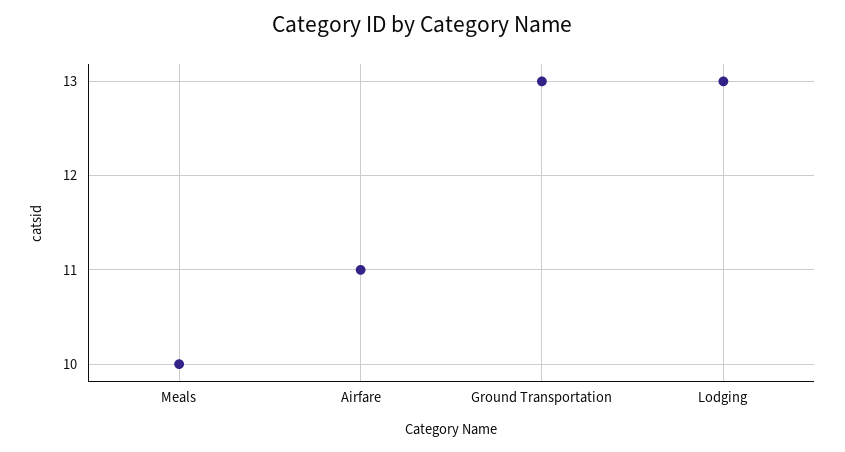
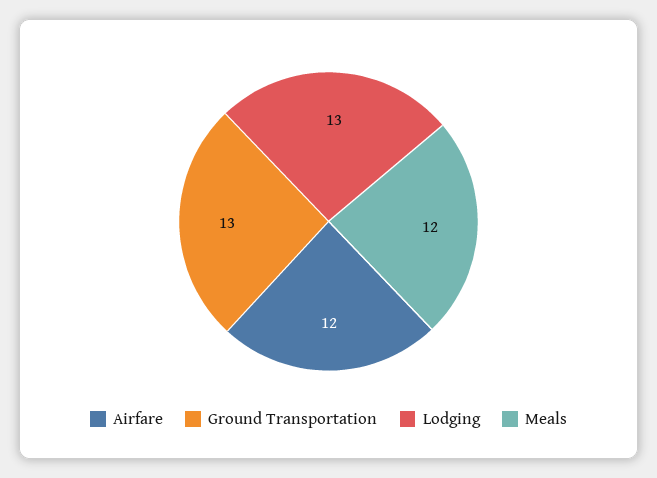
Meals: 10 -> 12
Airfare: 11 -> 12

